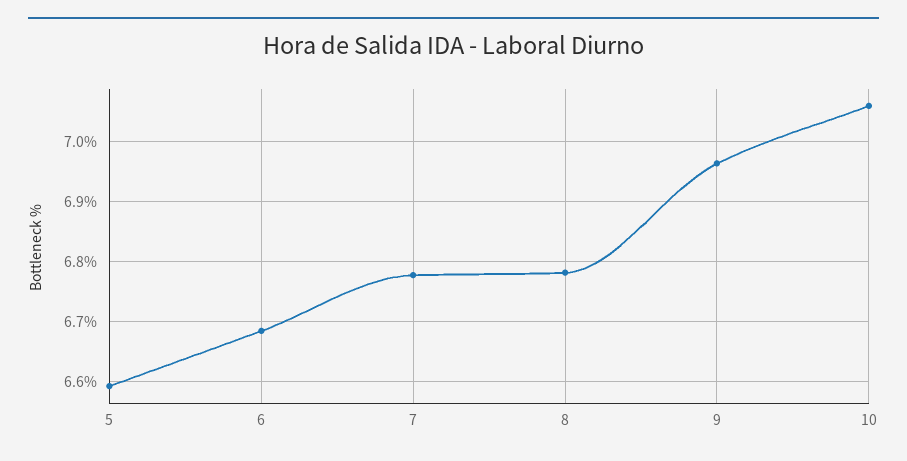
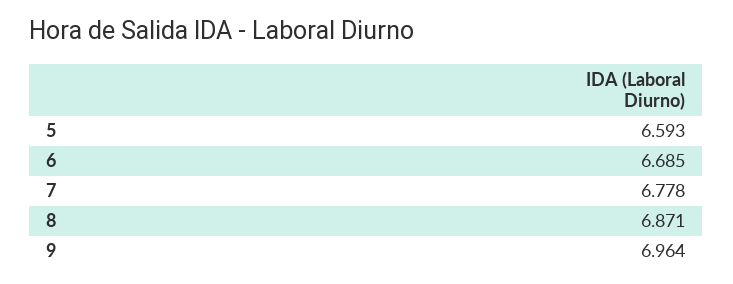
8: 6.78 -> 6.871
10: 7.06 -> none

